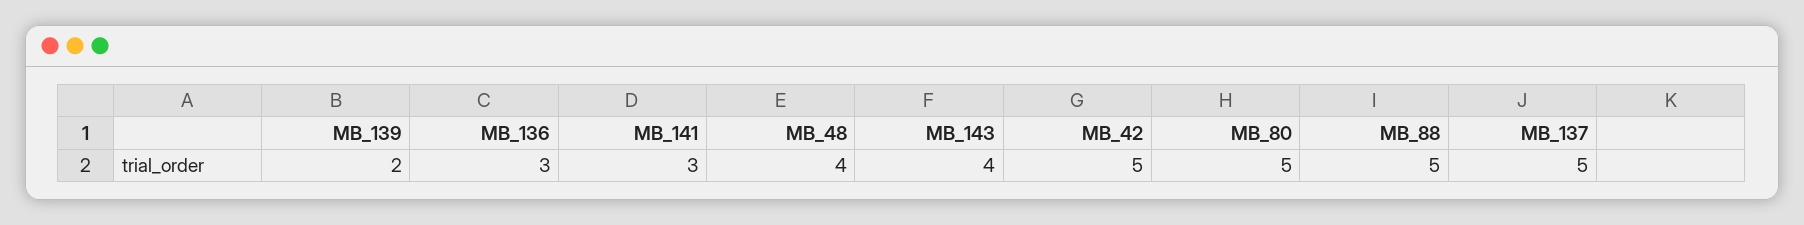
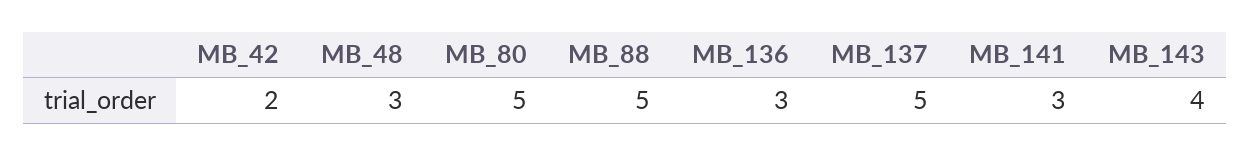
MB_139: 2 -> none
MB_48: 4 -> 3
MB_42: 5 -> 2

